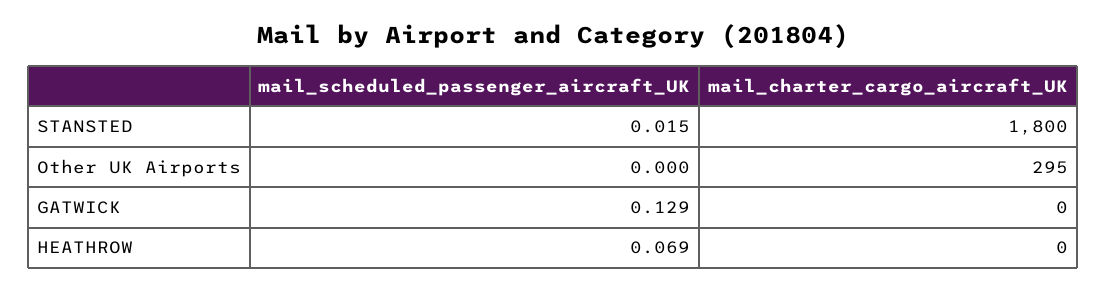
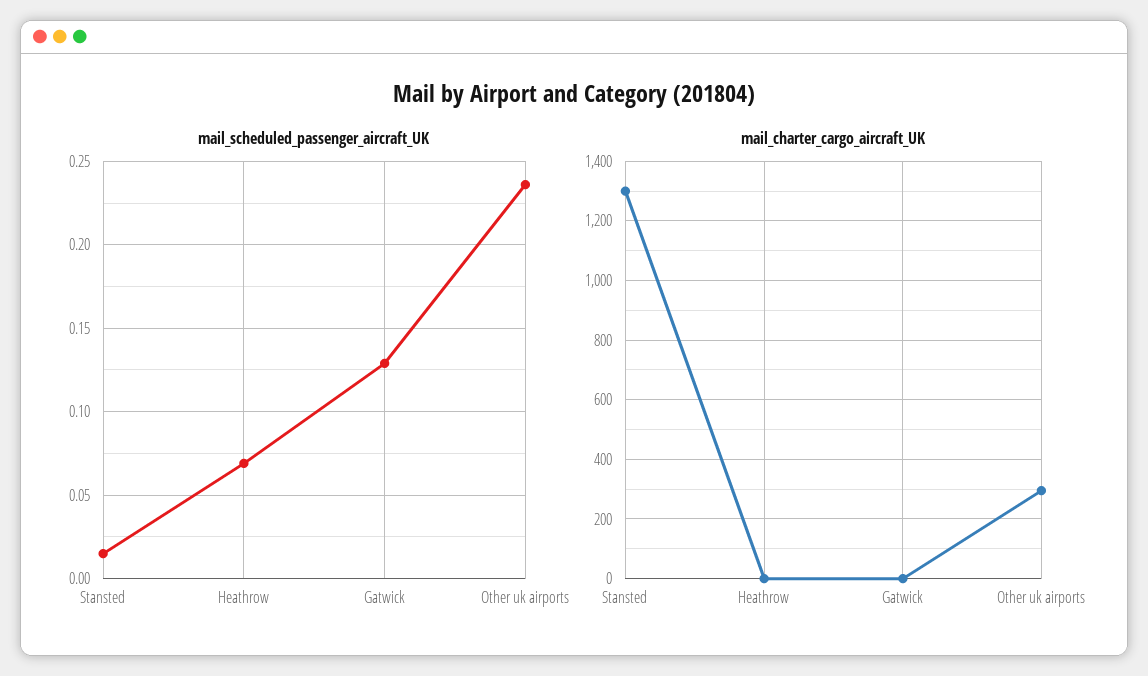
mail_charter_cargo_aircraft_UK, STANSTED: 1800 -> 1300
mail_scheduled_passenger_aircraft_UK, Other UK Airports: 0 -> 0.235

